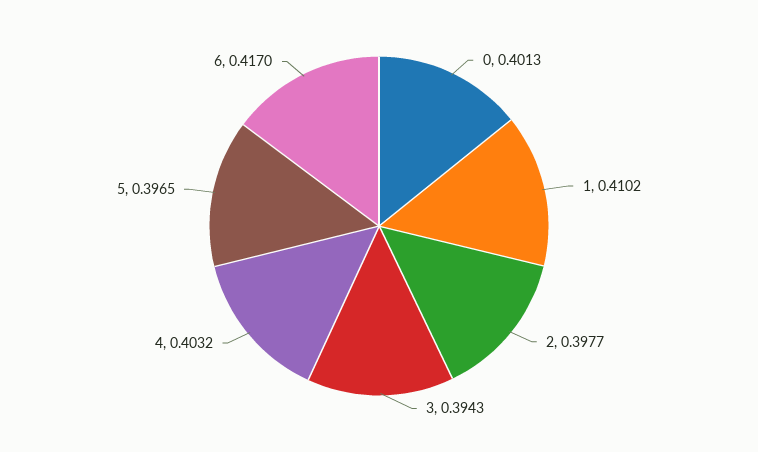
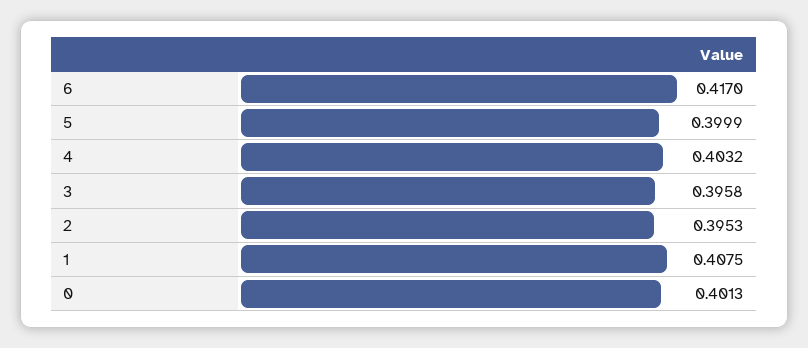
1: 0.4102 -> 0.4075
2: 0.3977 -> 0.3953
3: 0.3943 -> 0.3958
5: 0.3965 -> 0.3999

